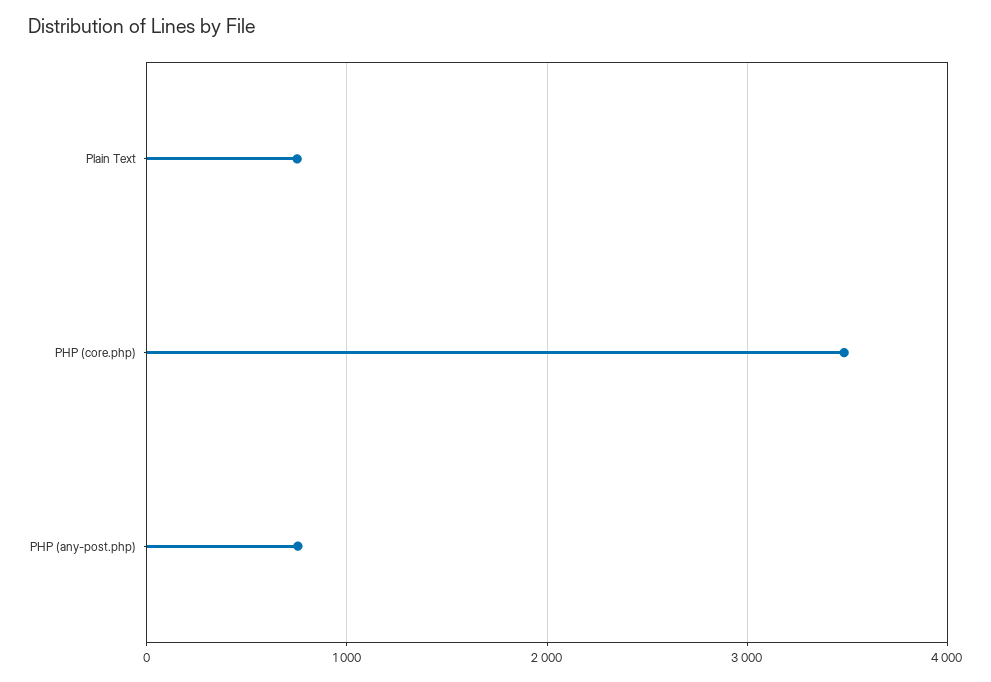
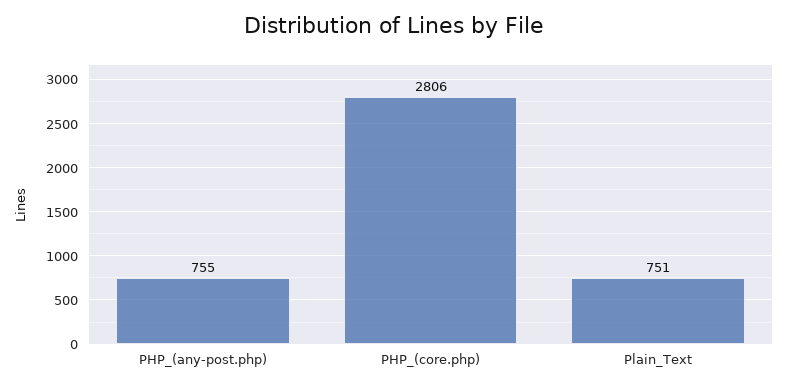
PHP (core.php): 3500 -> 2806

